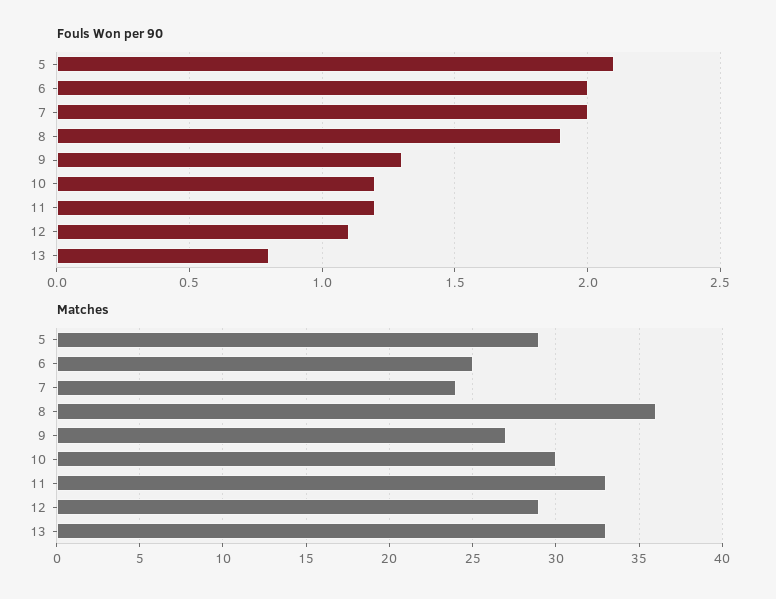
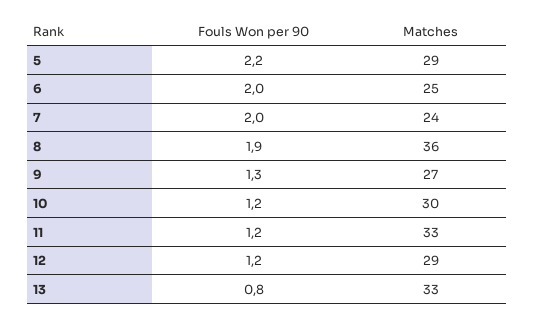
Fouls Won per 90, 5: 2.1 -> 2.2
Fouls Won per 90, 12: 1.1 -> 1.2

